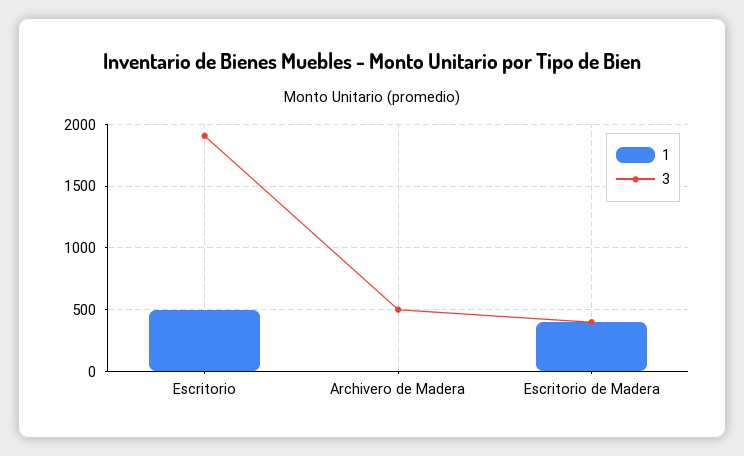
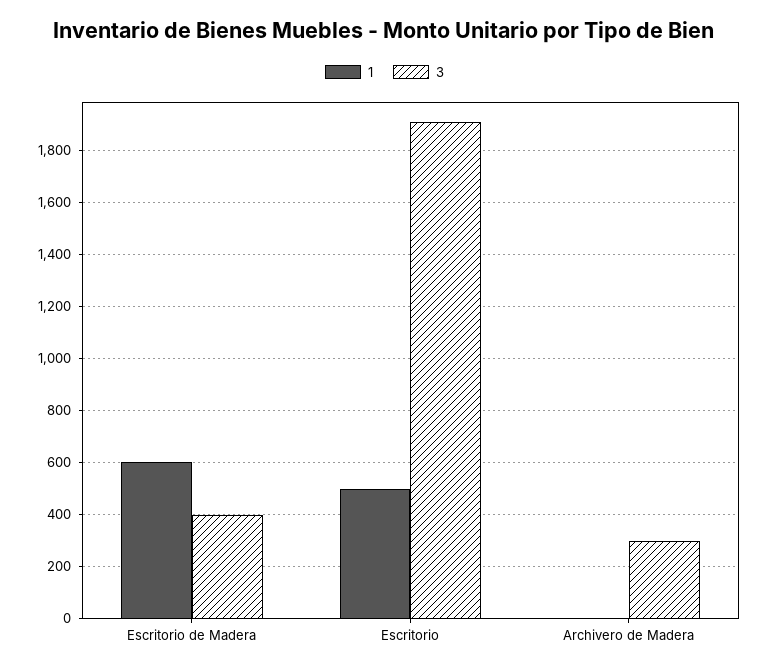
3, Archivero de Madera: 500 -> 300
1, Escritorio de Madera: 400 -> 600

